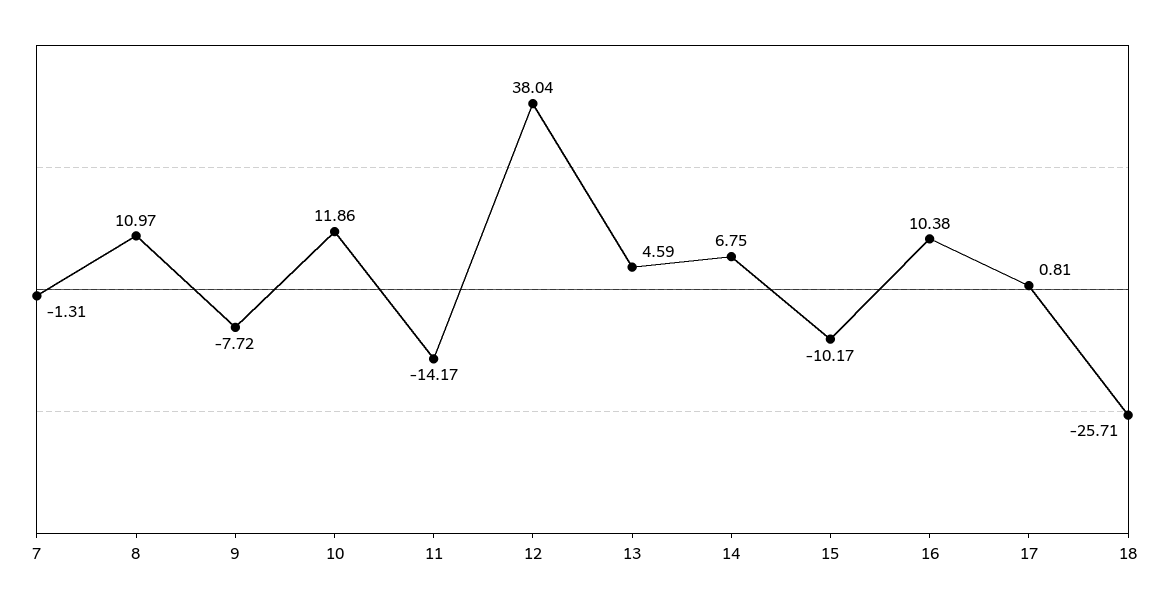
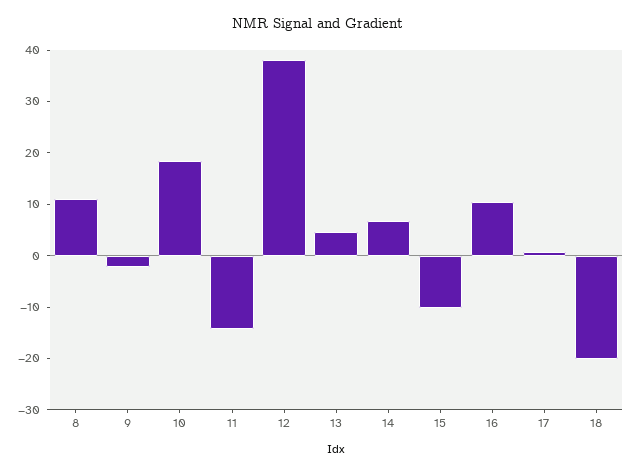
7: -1.31 -> none
9: -7.72 -> -2
10: 11.86 -> 18
18: -25.71 -> -20

